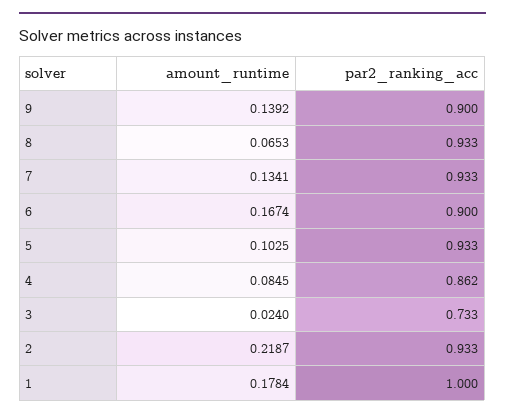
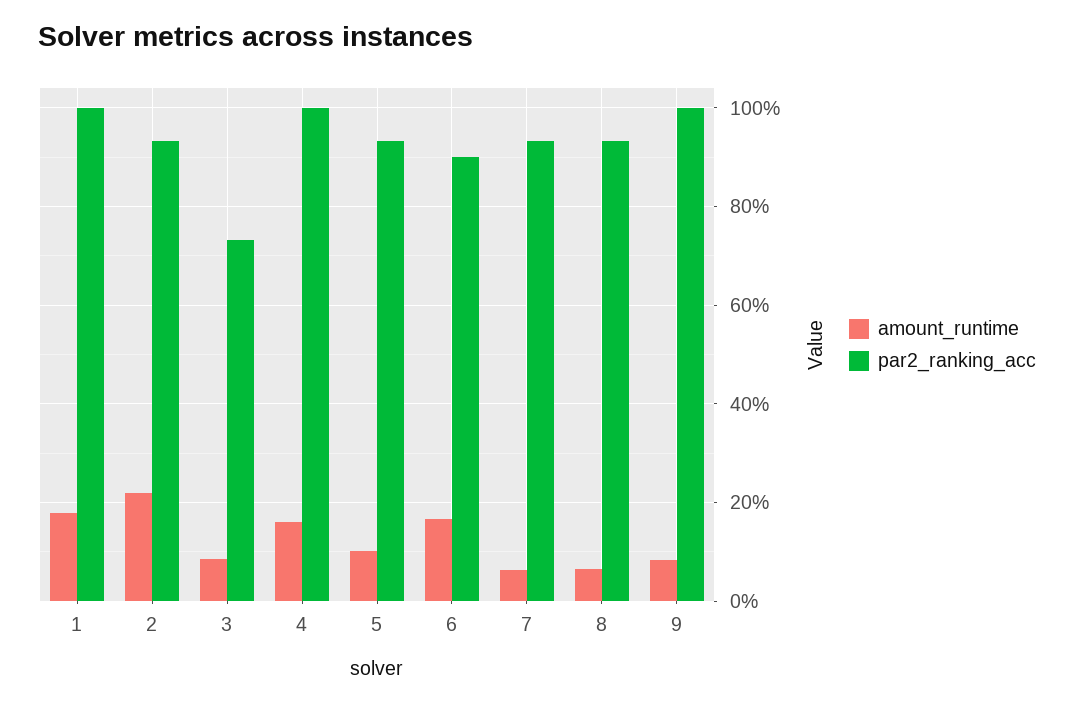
amount_runtime, 9: 0.1392 -> 0.08
par2_ranking_acc, 9: 0.9 -> 1
amount_runtime, 7: 0.1341 -> 0.06
amount_runtime, 4: 0.0845 -> 0.16
par2_ranking_acc, 4: 0.862 -> 1
amount_runtime, 3: 0.024 -> 0.08

